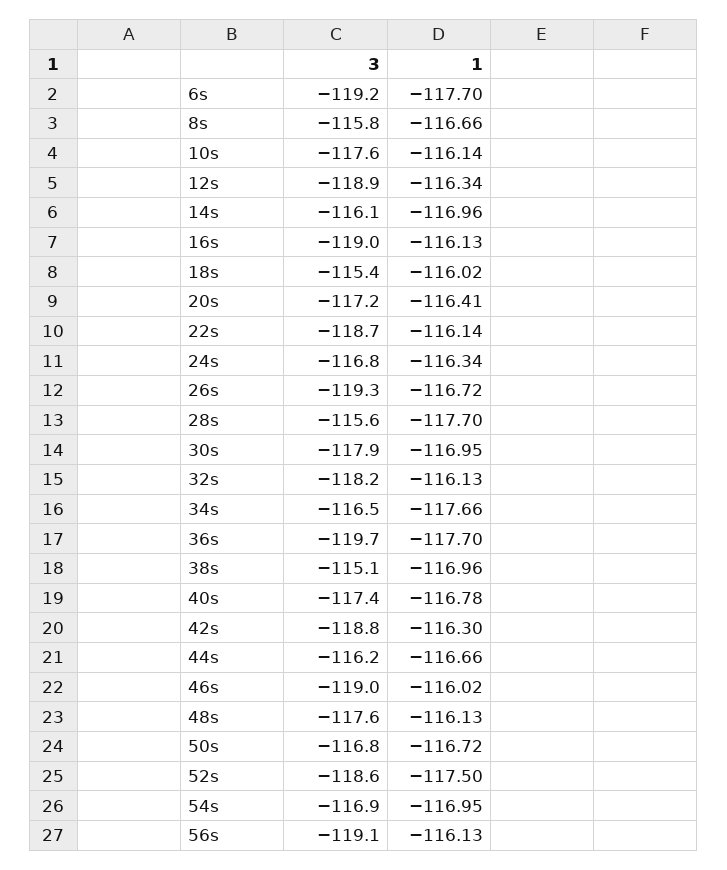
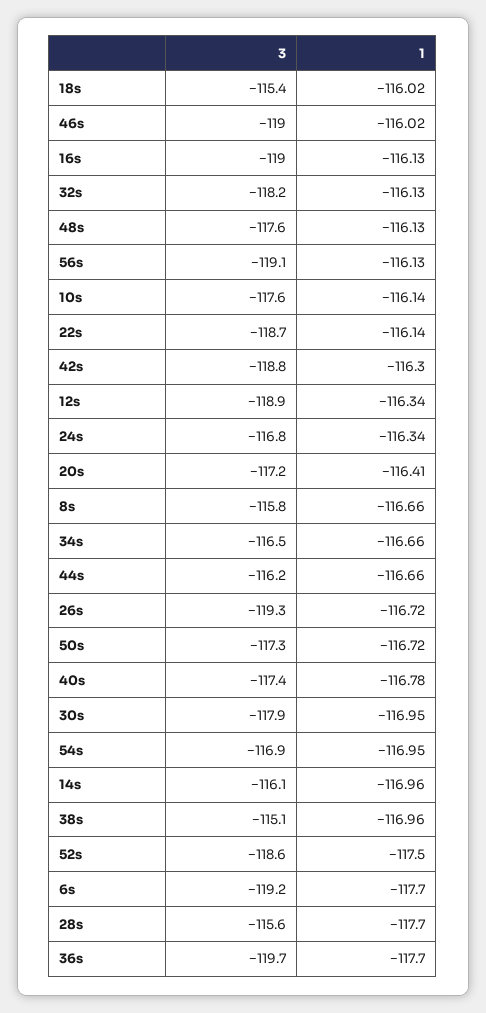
1, 34s: -117.66 -> -116.66
3, 50s: -116.8 -> -117.3

